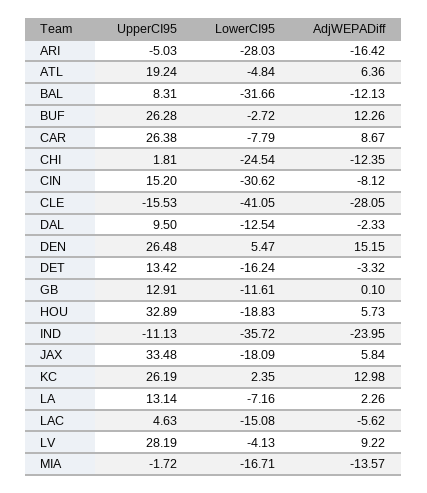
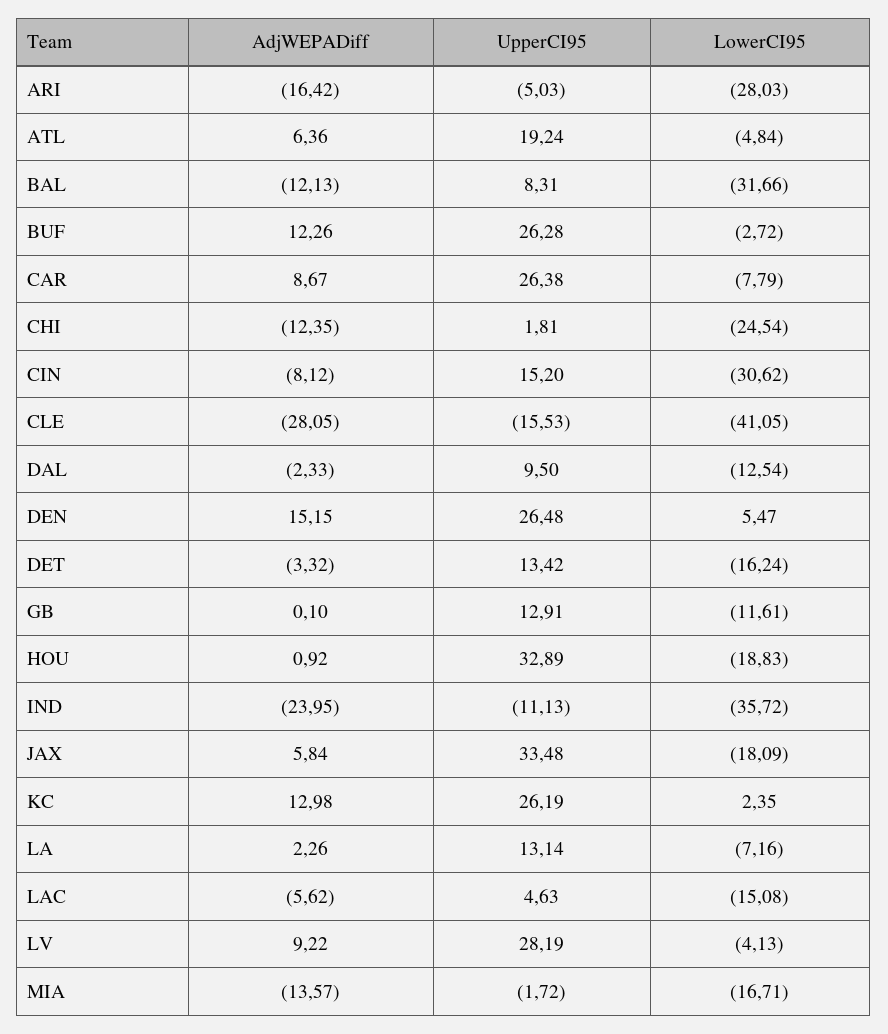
AdjWEPADiff, HOU: 5.73 -> 0.92

